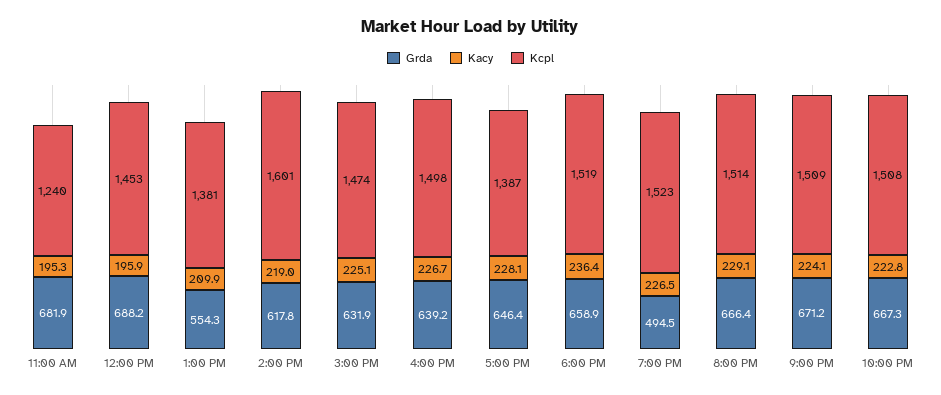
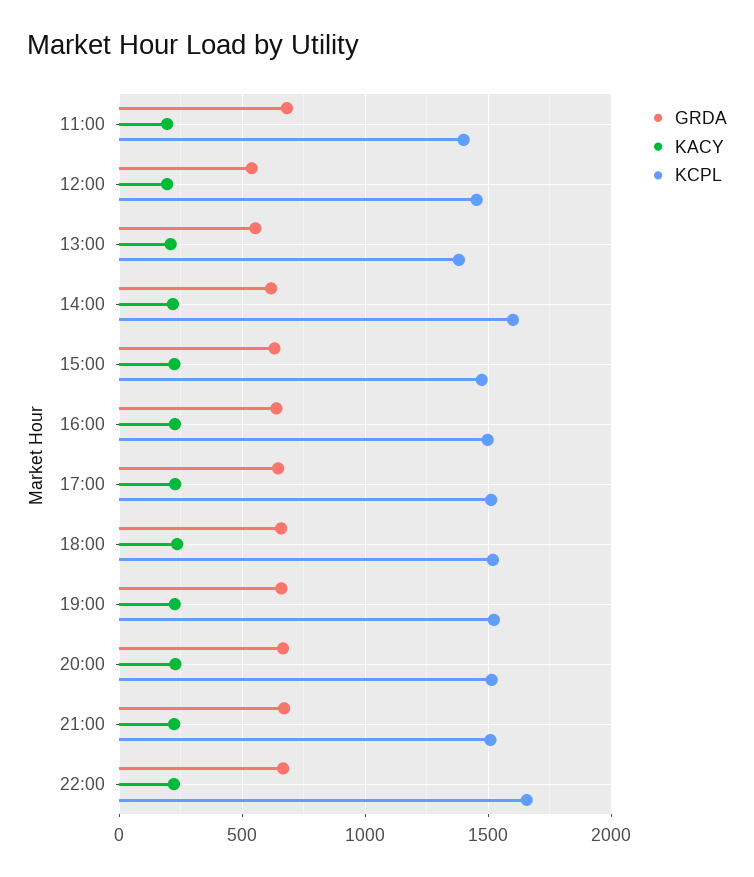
Kcpl, 11:00 AM: 1240 -> 1400
Grda, 12:00 PM: 688.2 -> 550
Kcpl, 5:00 PM: 1387 -> 1500
Grda, 7:00 PM: 494.5 -> 650
Kcpl, 10:00 PM: 1508 -> 1650

